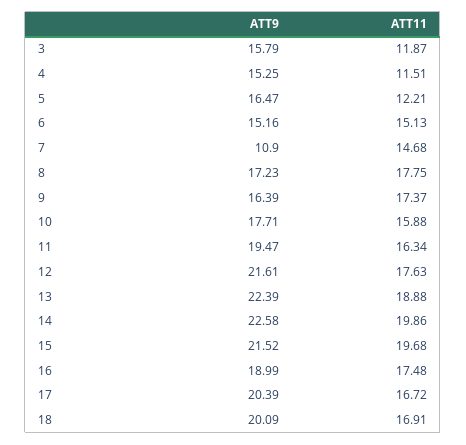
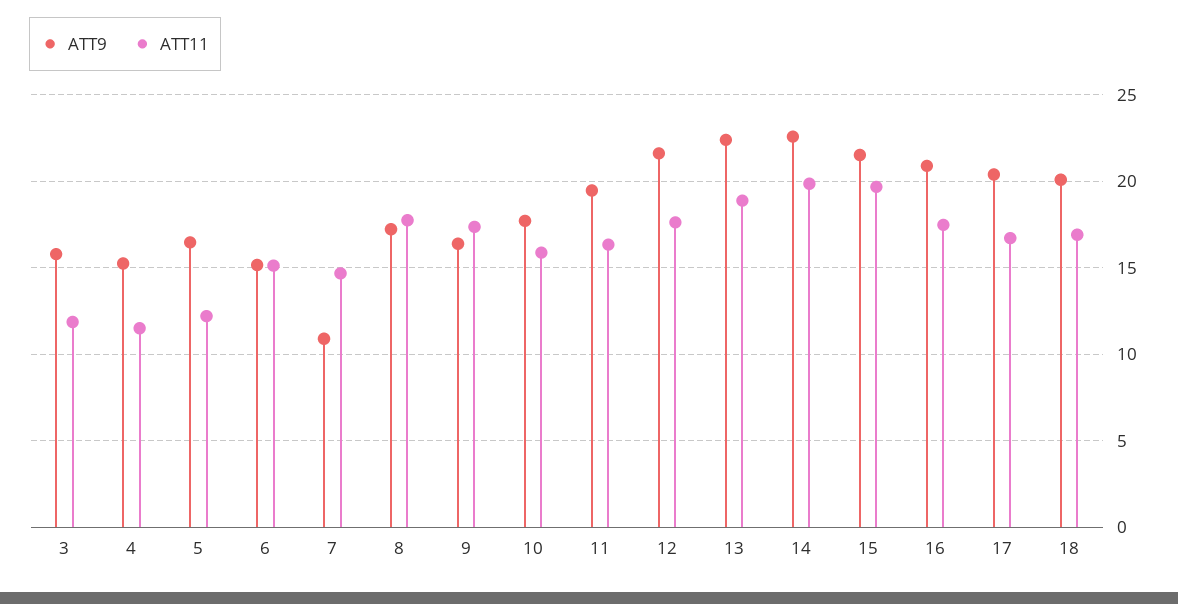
ATT9, 16: 18.99 -> 21

